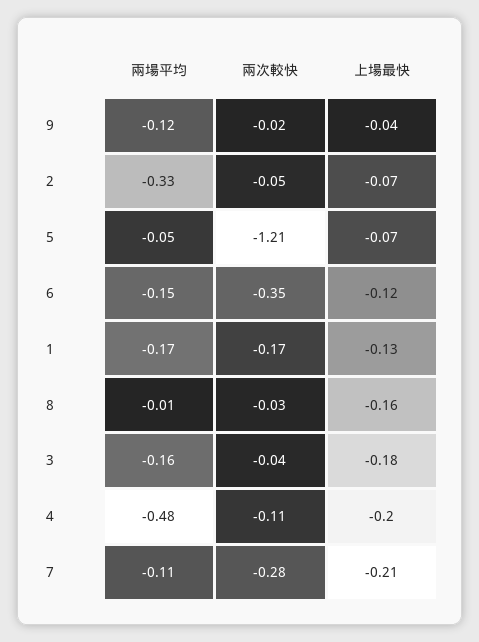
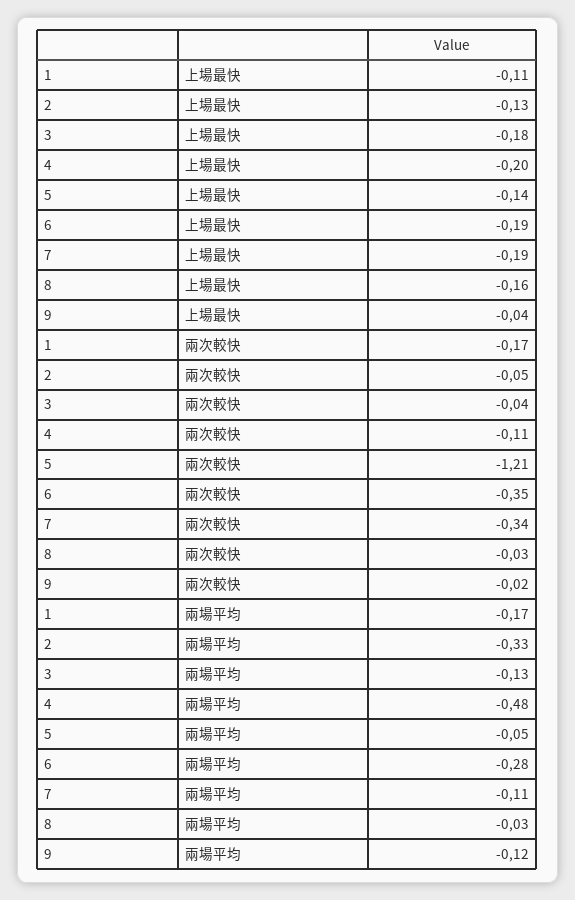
上場最快, 2: -0.07 -> -0.13
上場最快, 5: -0.07 -> -0.14
兩場平均, 6: -0.15 -> -0.28
上場最快, 6: -0.12 -> -0.19
上場最快, 1: -0.13 -> -0.11
兩場平均, 8: -0.01 -> -0.03
兩場平均, 3: -0.16 -> -0.13
兩次較快, 7: -0.28 -> -0.34
上場最快, 7: -0.21 -> -0.19

